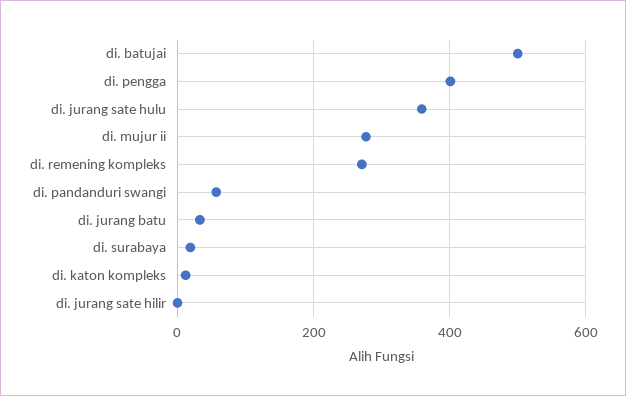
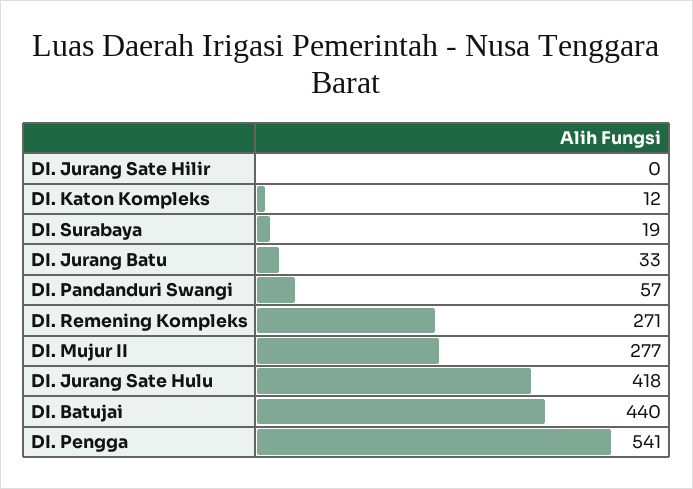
di. batujai: 500 -> 440
di. pengga: 400 -> 541
di. jurang sate hulu: 360 -> 418

